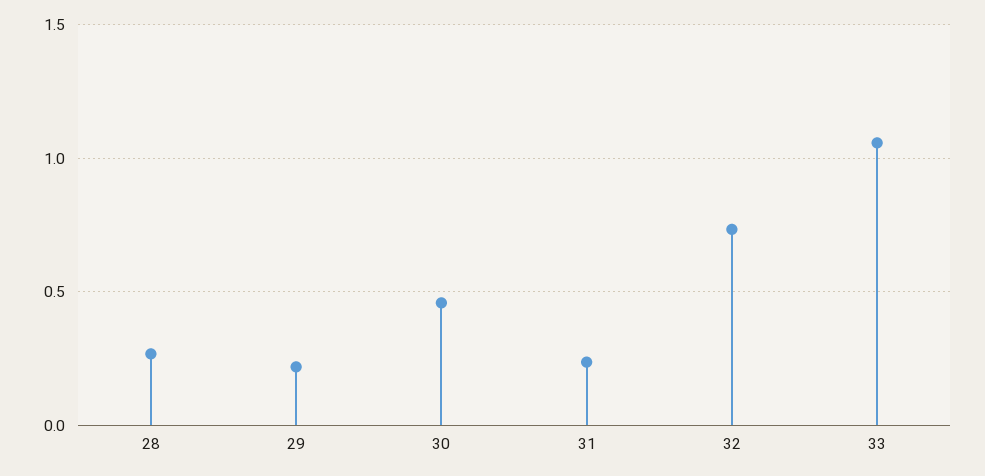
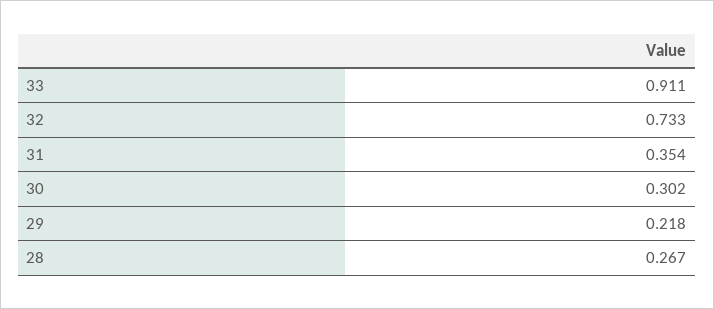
30: 0.45 -> 0.302
31: 0.25 -> 0.354
33: 1.05 -> 0.911

